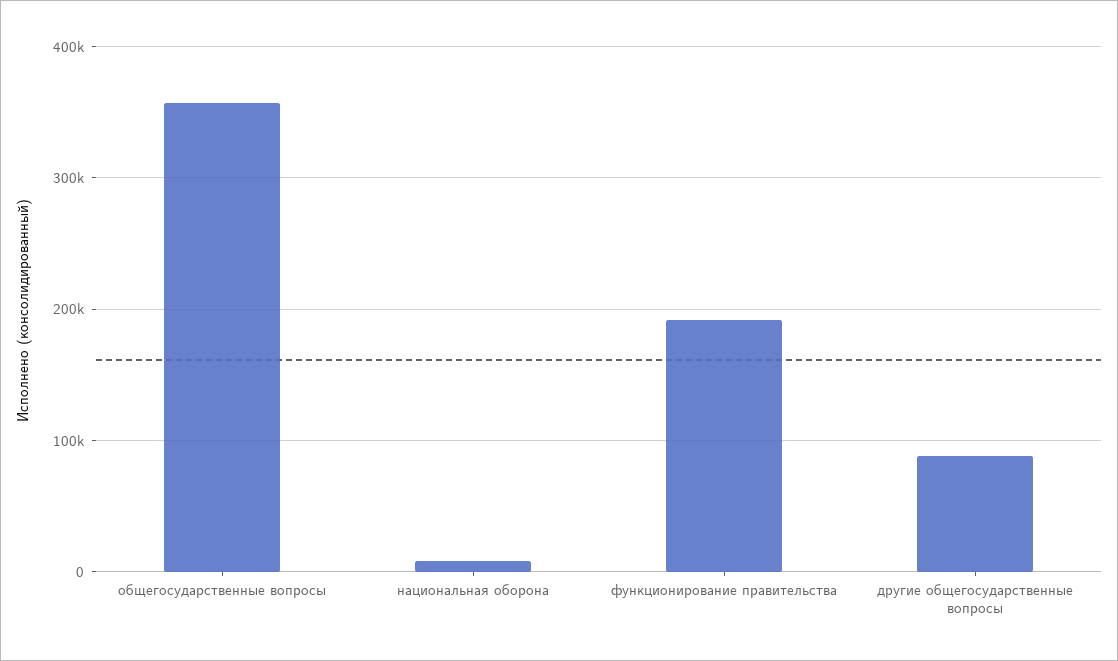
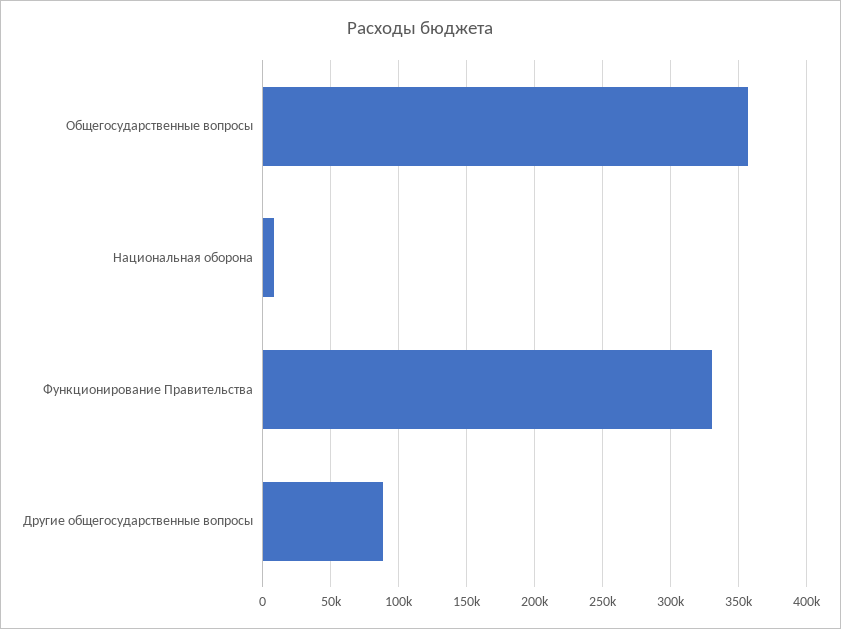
функционирование правительства: 190000 -> 330000

